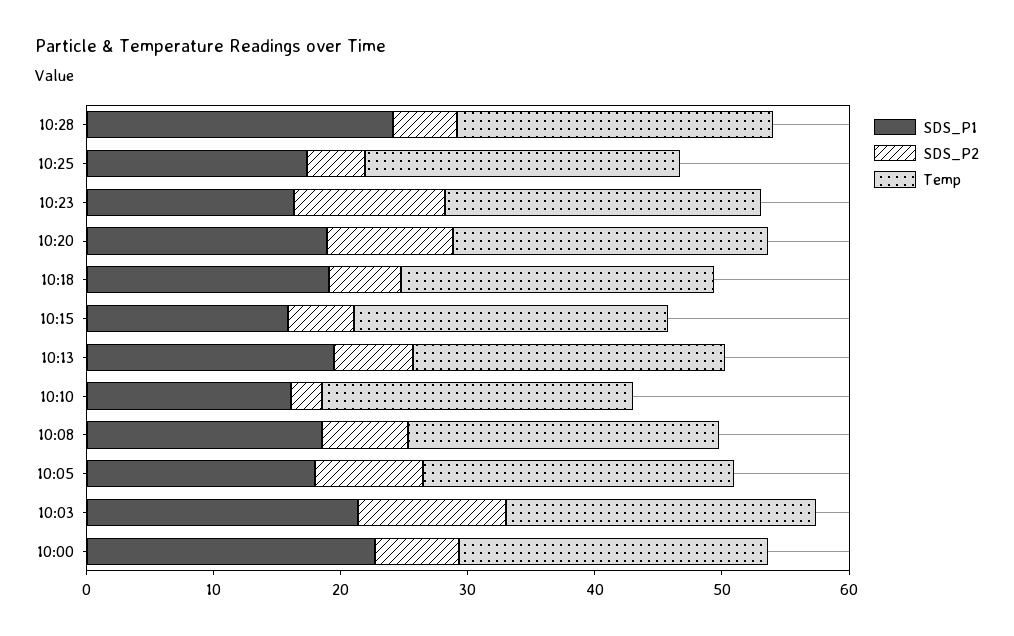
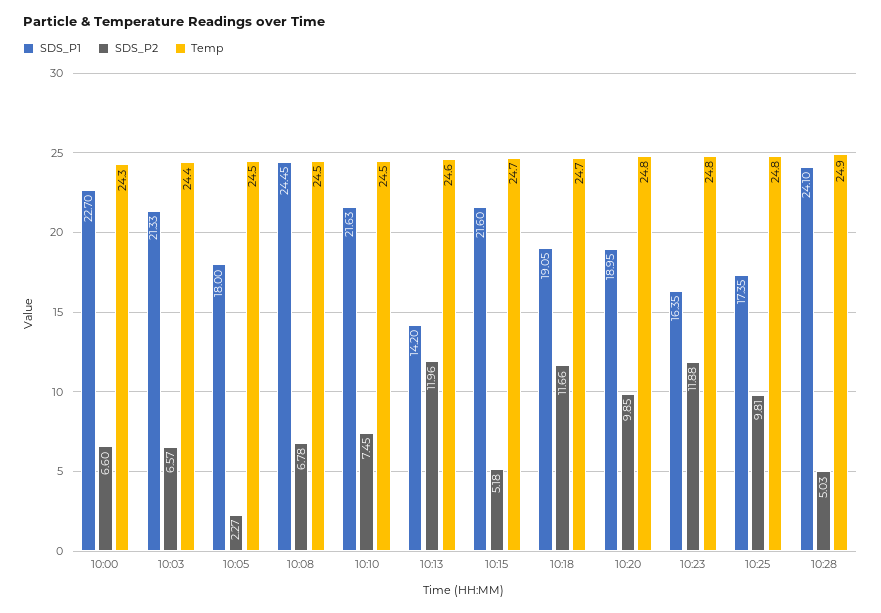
SDS_P2, 10:25: 4 -> 9.81
SDS_P2, 10:18: 6 -> 11.66
SDS_P1, 10:15: 16 -> 21.6
SDS_P1, 10:13: 20 -> 14.2
SDS_P2, 10:13: 6 -> 11.96
SDS_P1, 10:10: 16 -> 21.63
SDS_P2, 10:10: 2 -> 7.45
SDS_P1, 10:08: 18 -> 24.45
SDS_P2, 10:05: 8 -> 2.27
SDS_P2, 10:03: 12 -> 6.57

